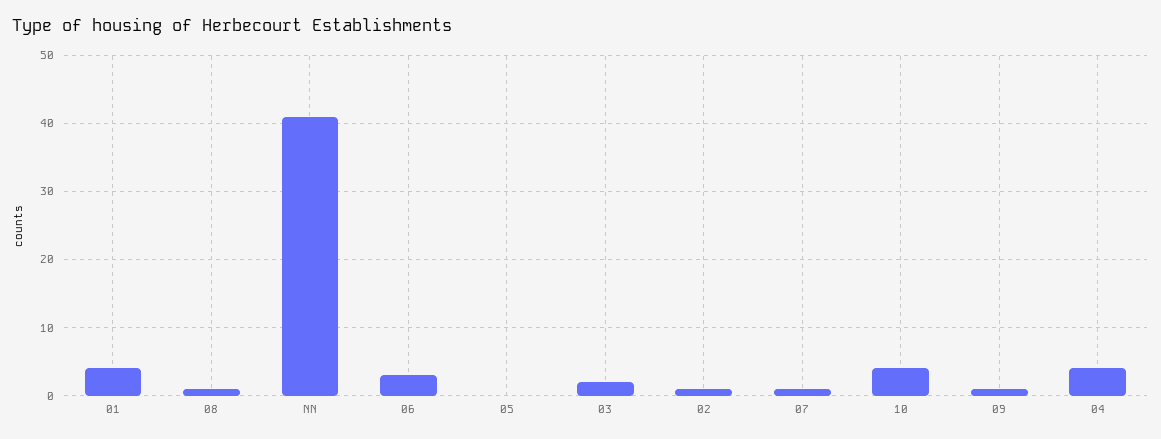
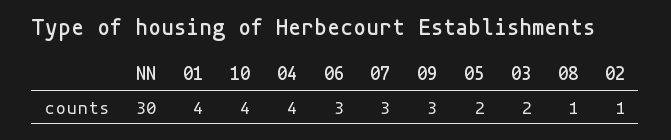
NN: 41 -> 30
05: 0 -> 2
07: 1 -> 3
09: 1 -> 3

